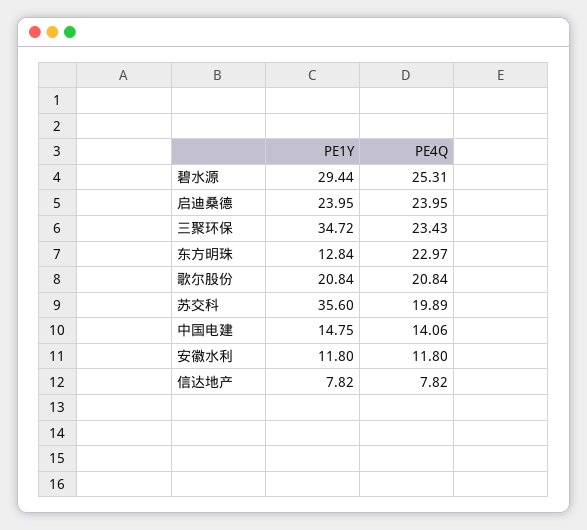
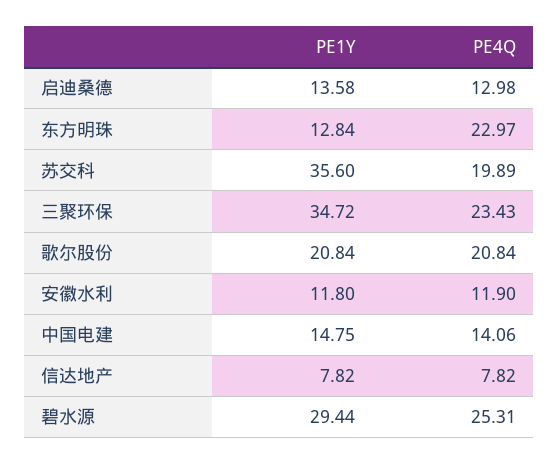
PE1Y, 启迪桑德: 23.95 -> 13.58
PE4Q, 启迪桑德: 23.95 -> 12.98
PE4Q, 安徽水利: 11.8 -> 11.9

